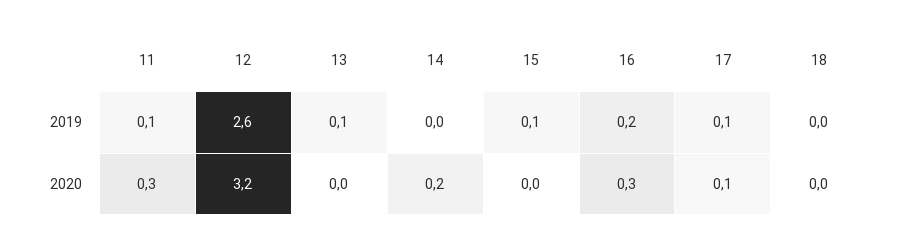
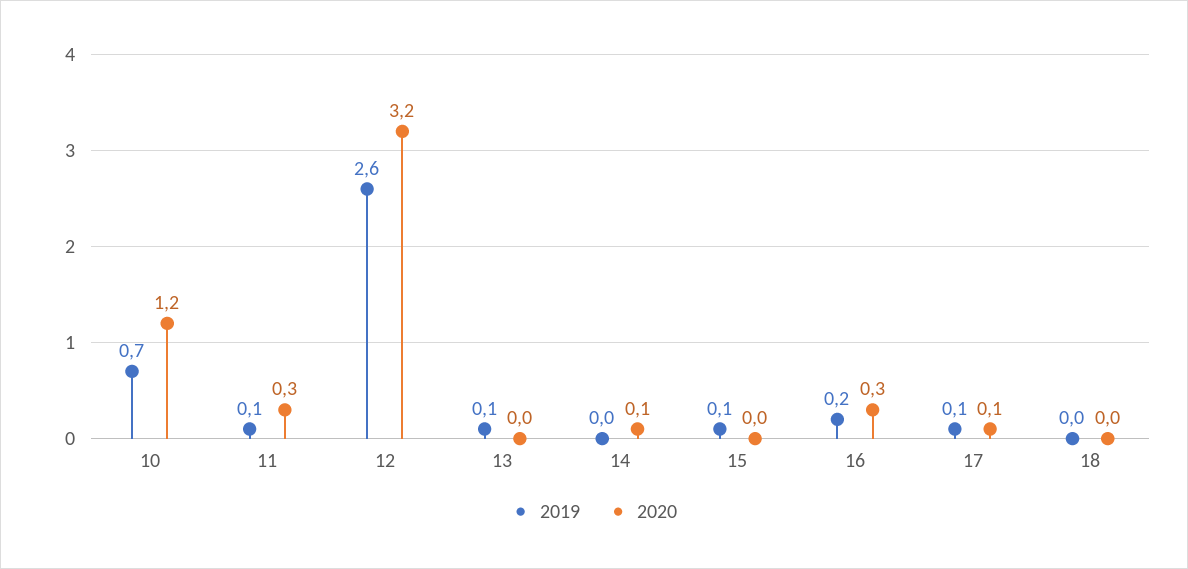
2020, 14: 0.2 -> 0.1
2019, 10: none -> 0.7
2020, 10: none -> 1.2

